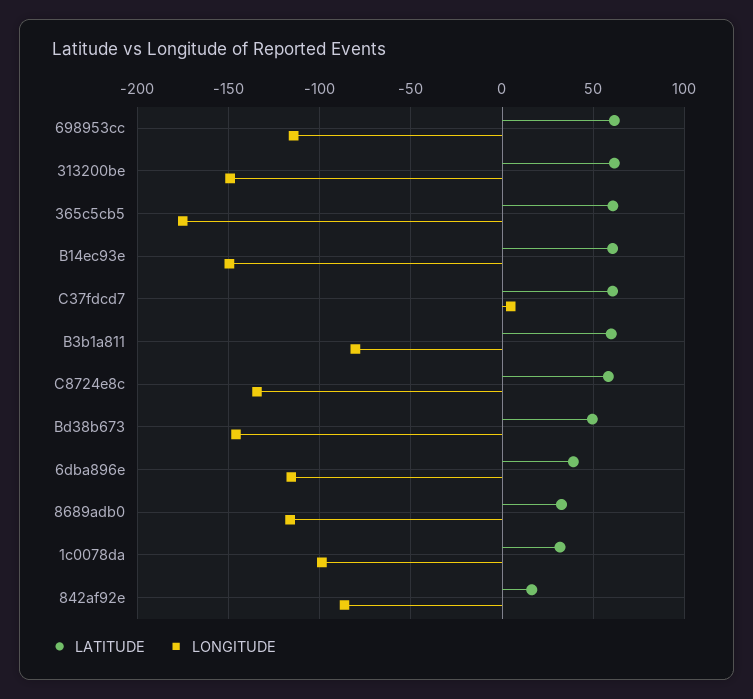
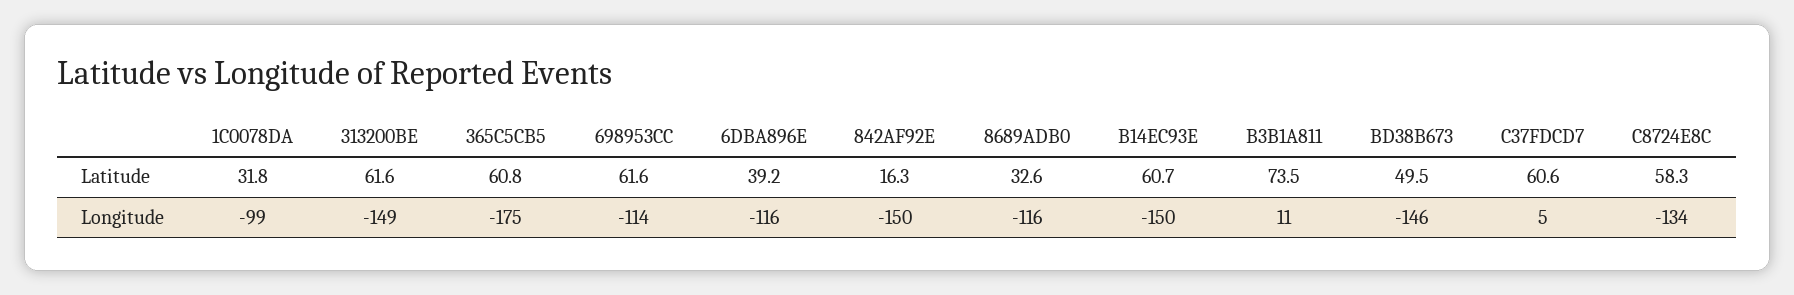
LATITUDE, B3b1a811: 60 -> 73.5
LONGITUDE, B3b1a811: -80 -> 11
LONGITUDE, 842af92e: -85 -> -150

